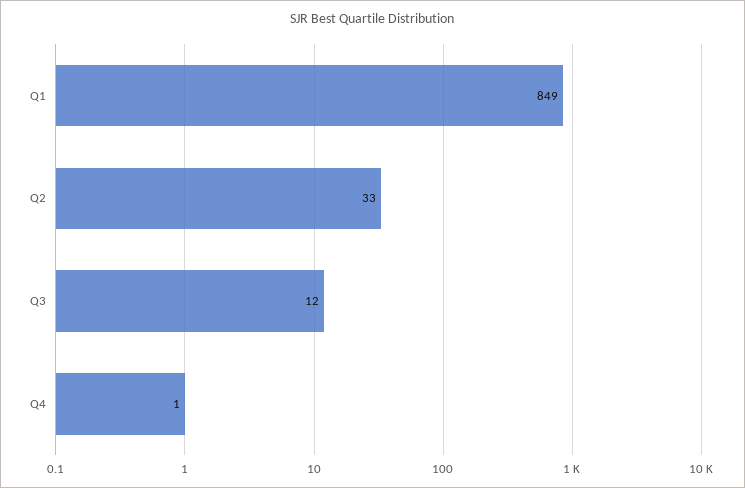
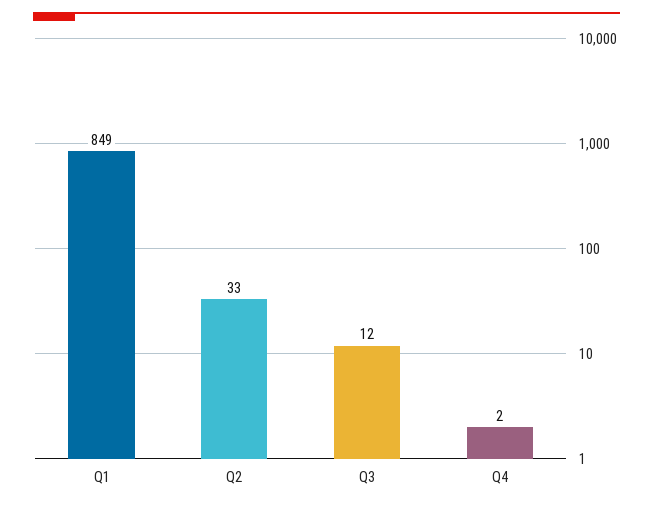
Q4: 1 -> 2

